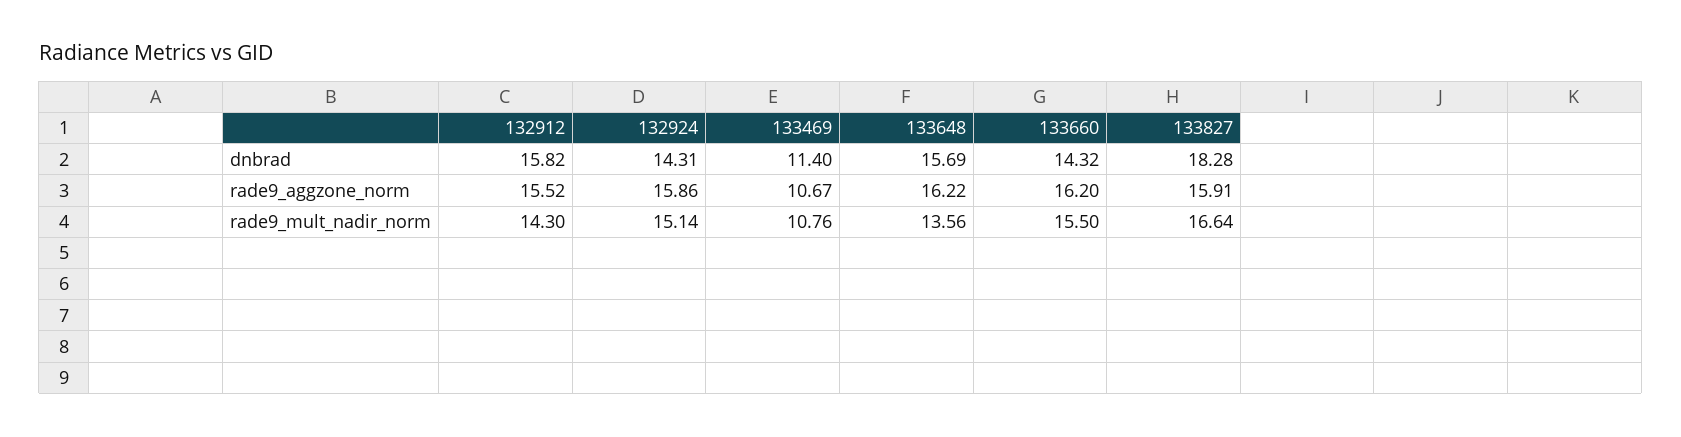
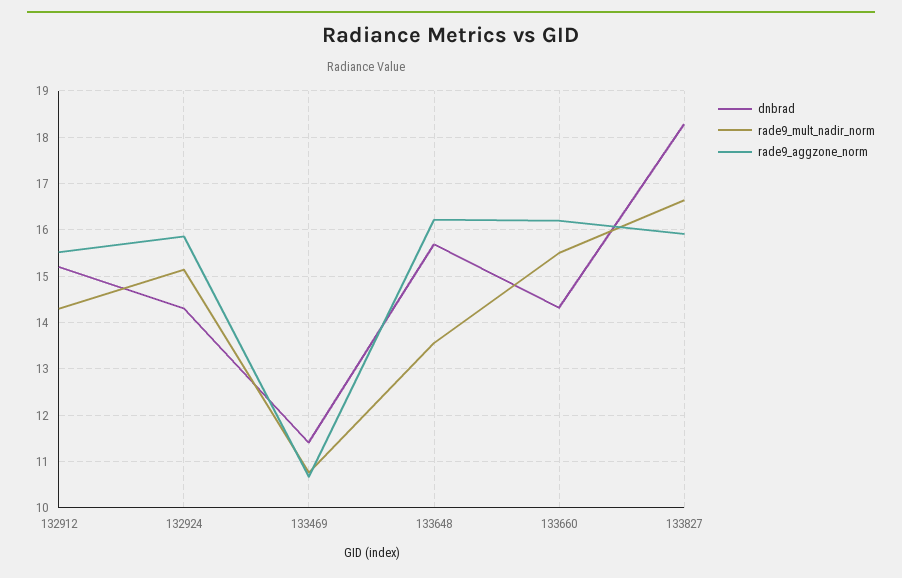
dnbrad, 132912: 15.82 -> 15.2

